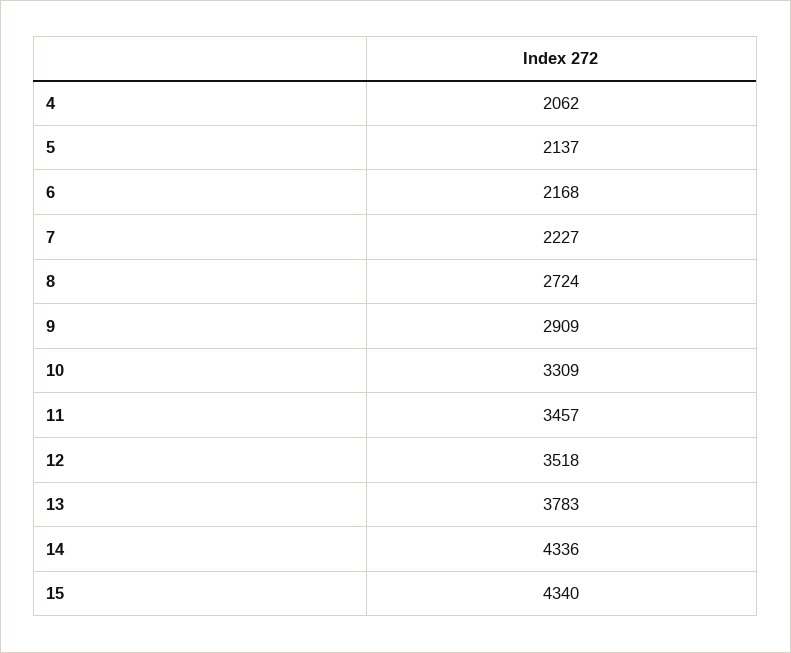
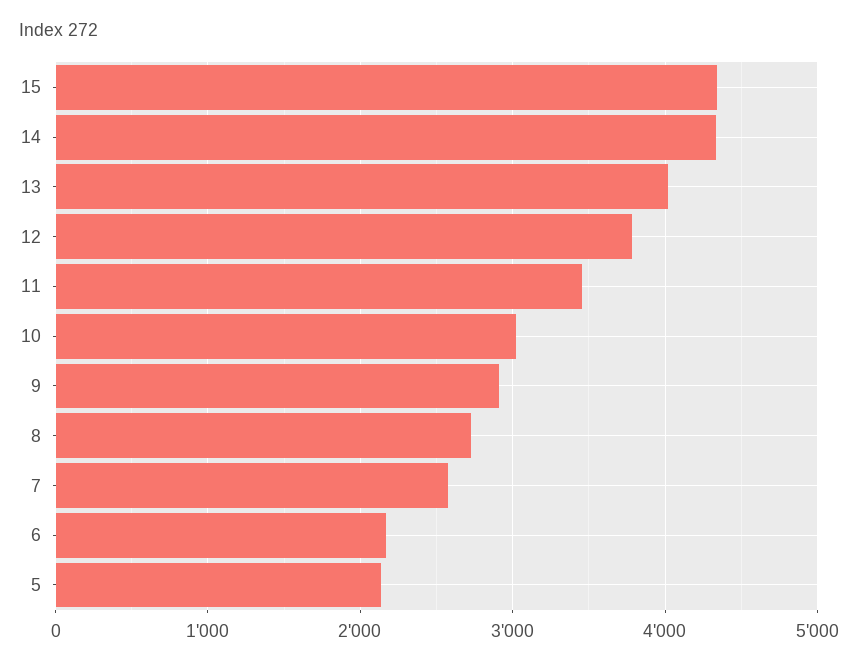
4: 2062 -> none
7: 2227 -> 2600
10: 3309 -> 3000
12: 3518 -> 3800
13: 3783 -> 4000

